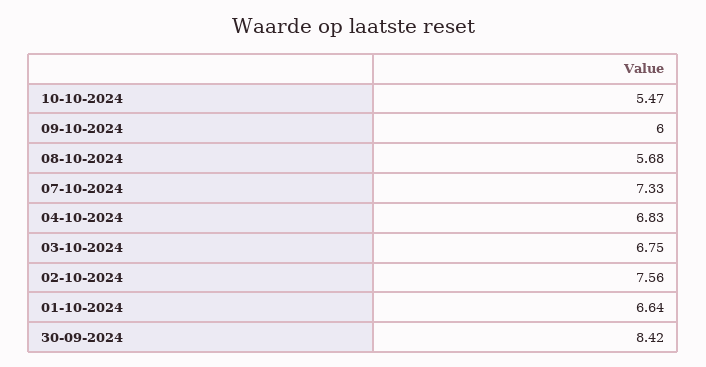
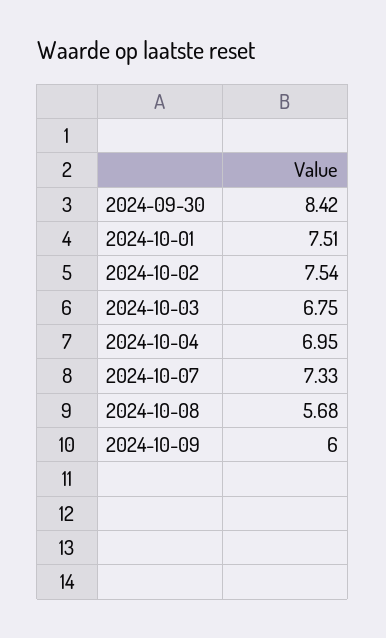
10-10-2024: 5.47 -> none
04-10-2024: 6.83 -> 6.95
02-10-2024: 7.56 -> 7.54
01-10-2024: 6.64 -> 7.51

